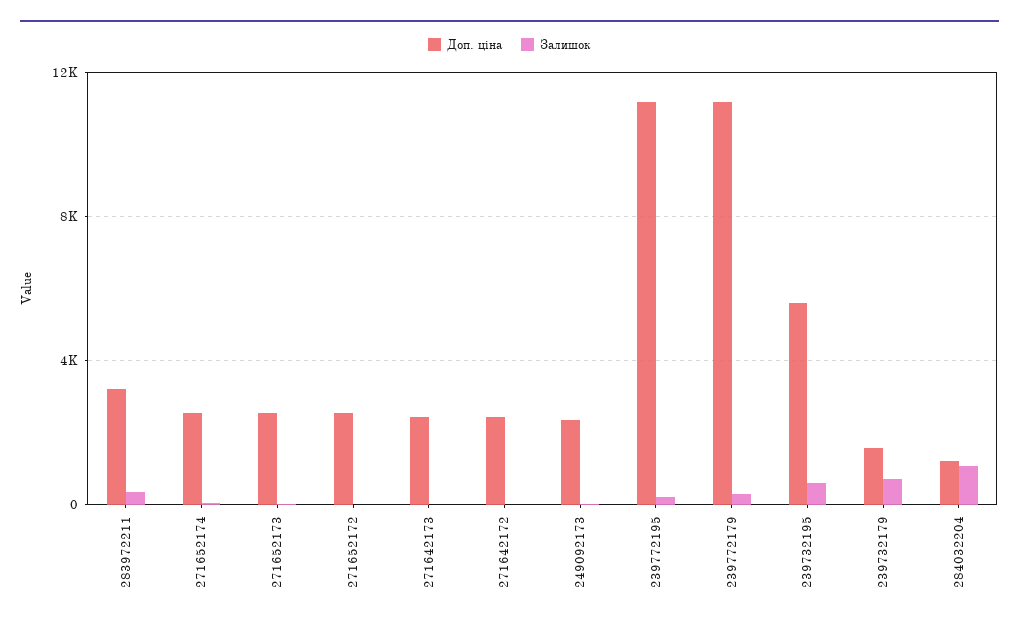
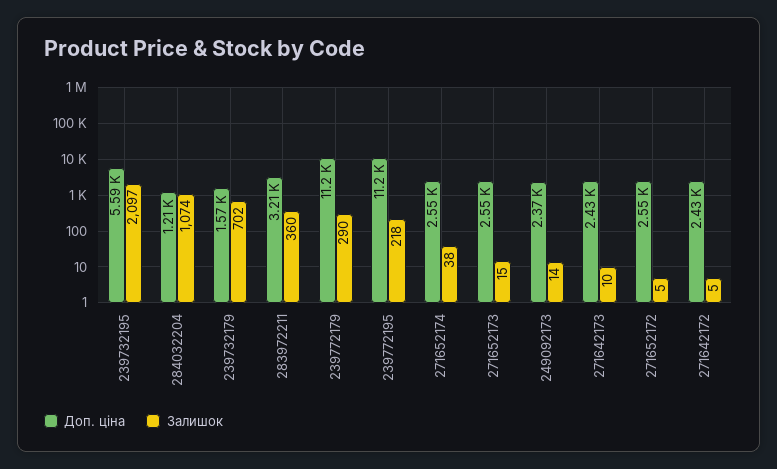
Залишок, 239732195: 500 -> 2097

